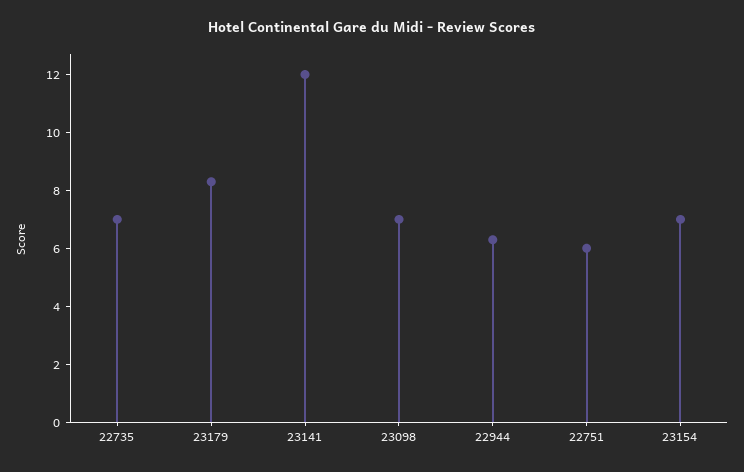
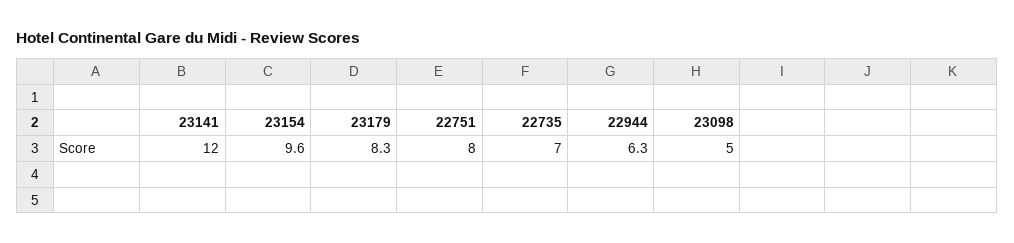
23098: 7 -> 5
22751: 6 -> 8
23154: 7 -> 9.6

